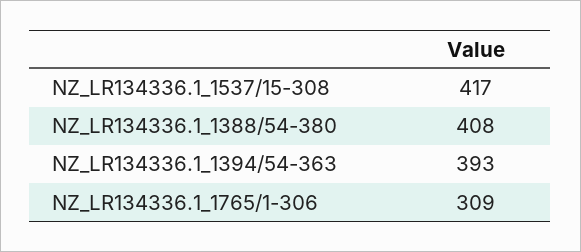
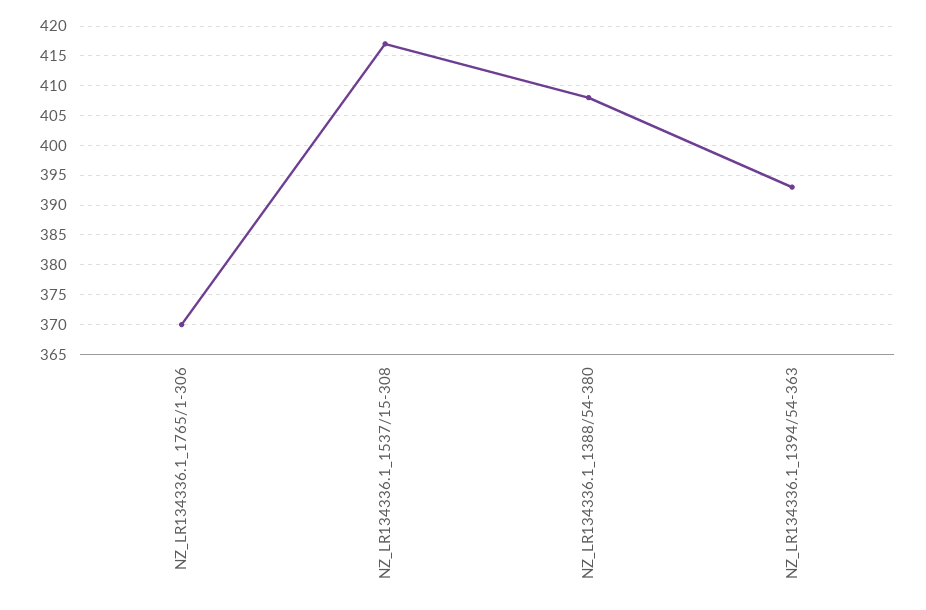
NZ_LR134336.1_1765/1-306: 309 -> 370

